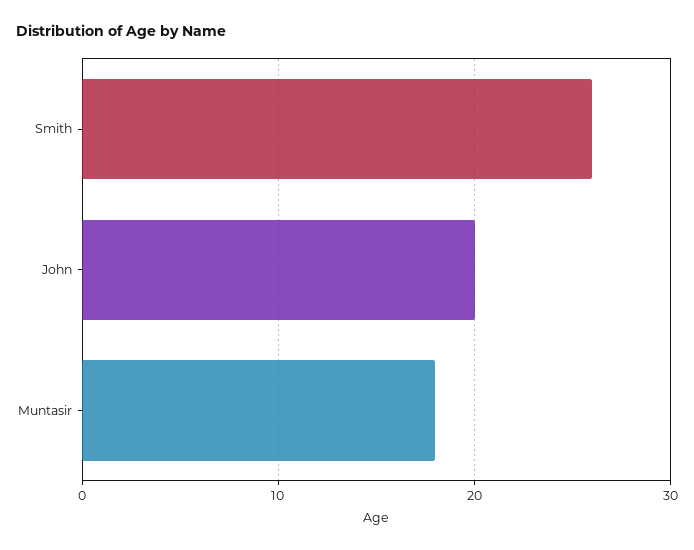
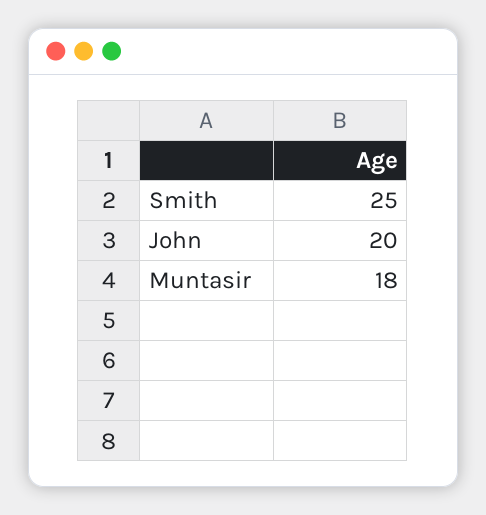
Smith: 26 -> 25

